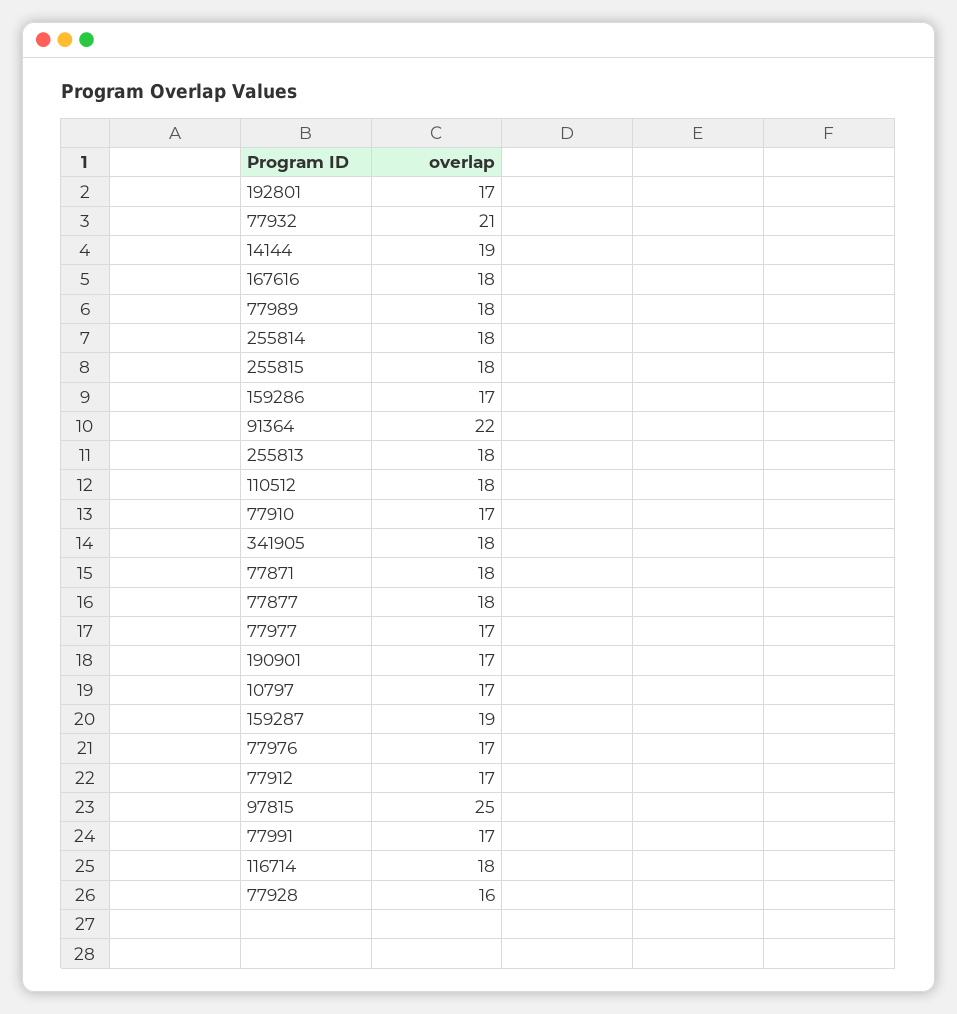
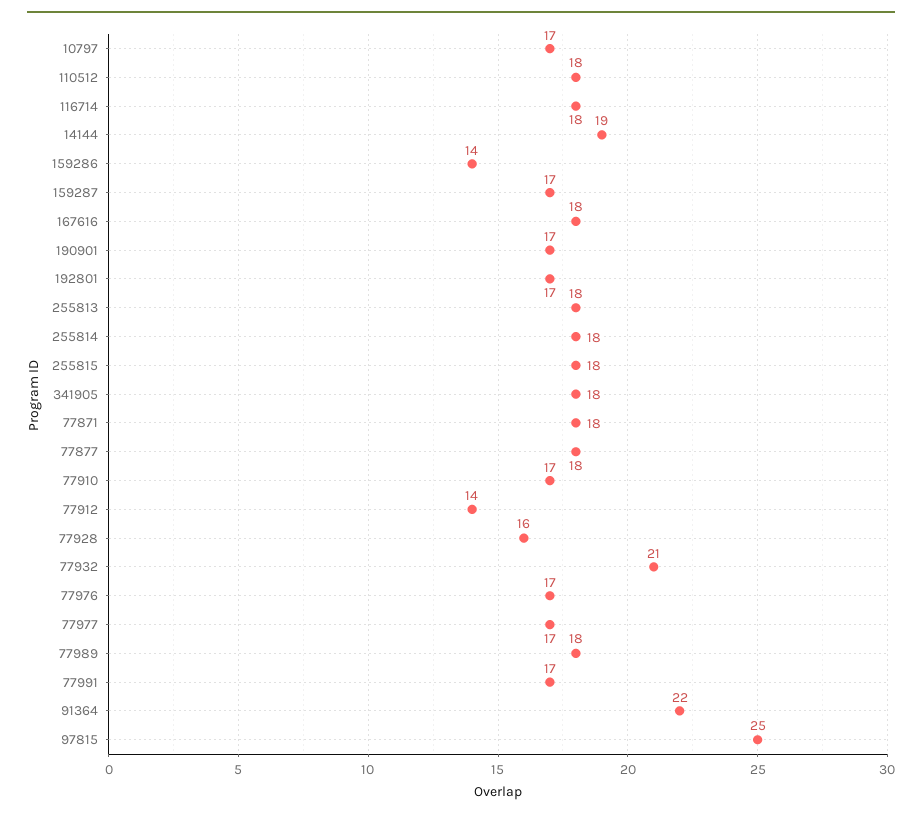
159286: 17 -> 14
159287: 19 -> 17
77912: 17 -> 14

